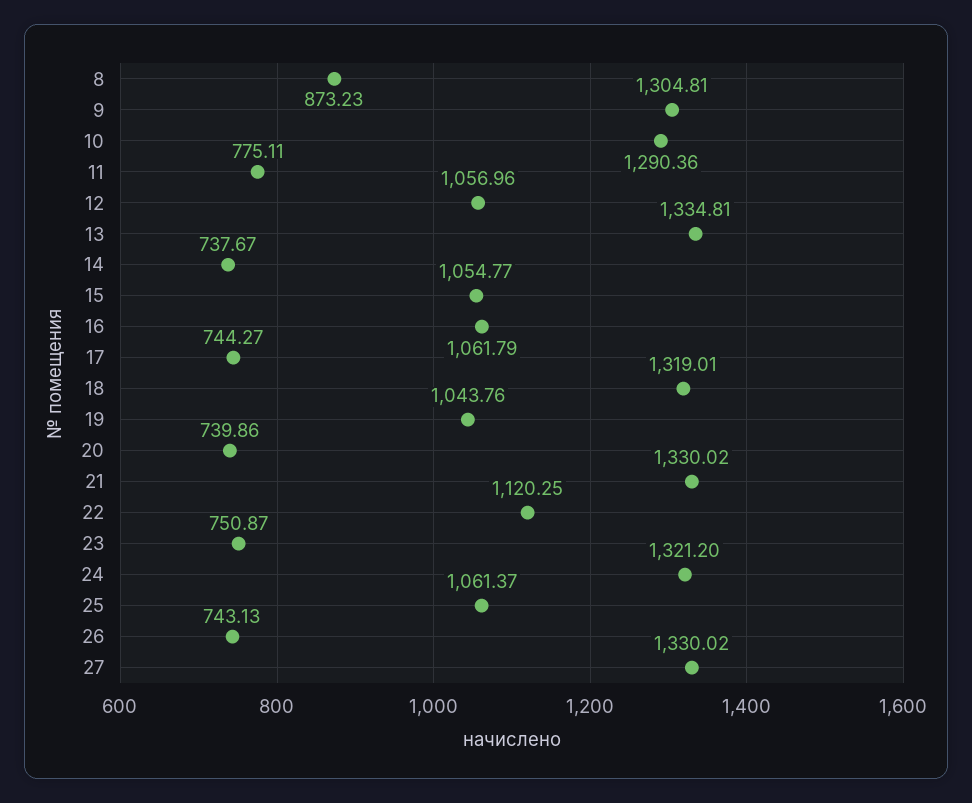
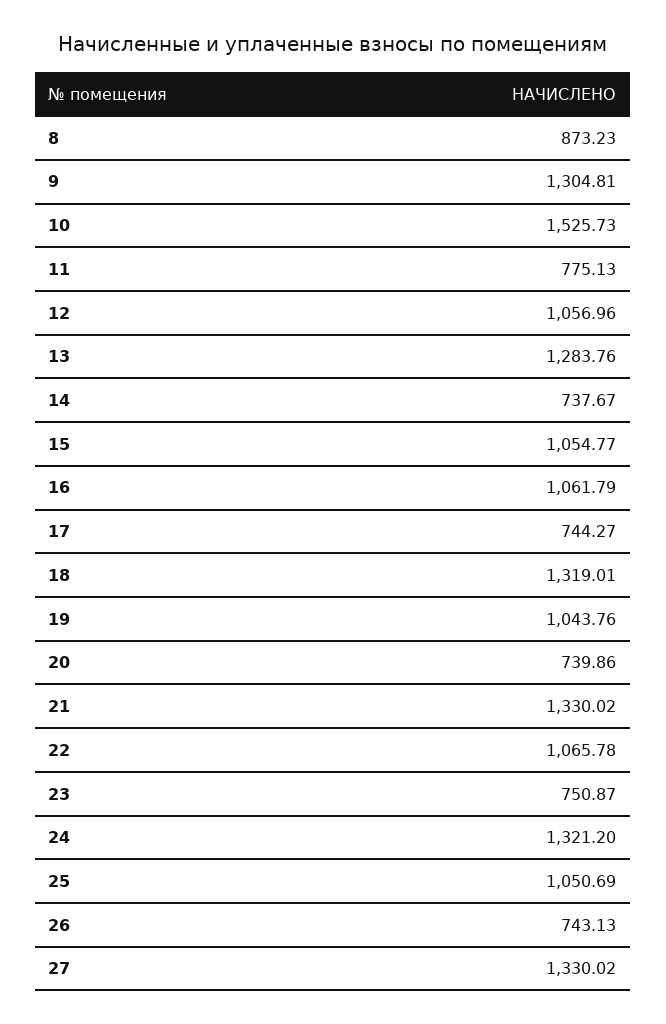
10: 1290.36 -> 1525.73
11: 775.11 -> 775.13
13: 1334.81 -> 1283.76
22: 1120.25 -> 1065.78
25: 1061.37 -> 1050.69

